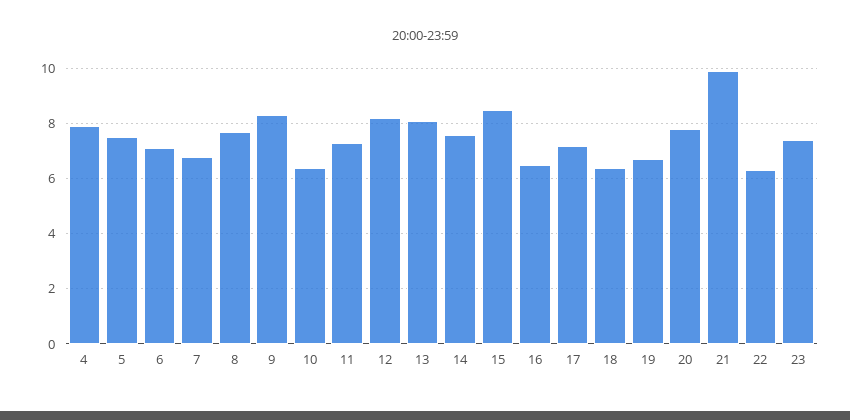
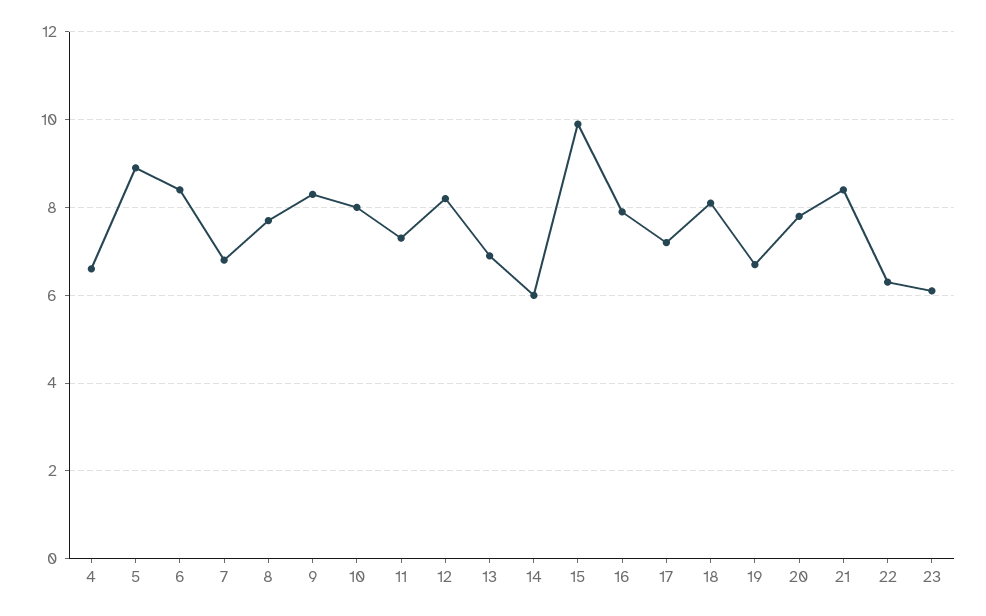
4: 8 -> 6.5
5: 7.5 -> 9
6: 7 -> 8.5
10: 6.5 -> 8
13: 8 -> 7
14: 7.5 -> 6
15: 8.5 -> 10
16: 6.5 -> 8
18: 6.5 -> 8
21: 10 -> 8.5
23: 7.5 -> 6

